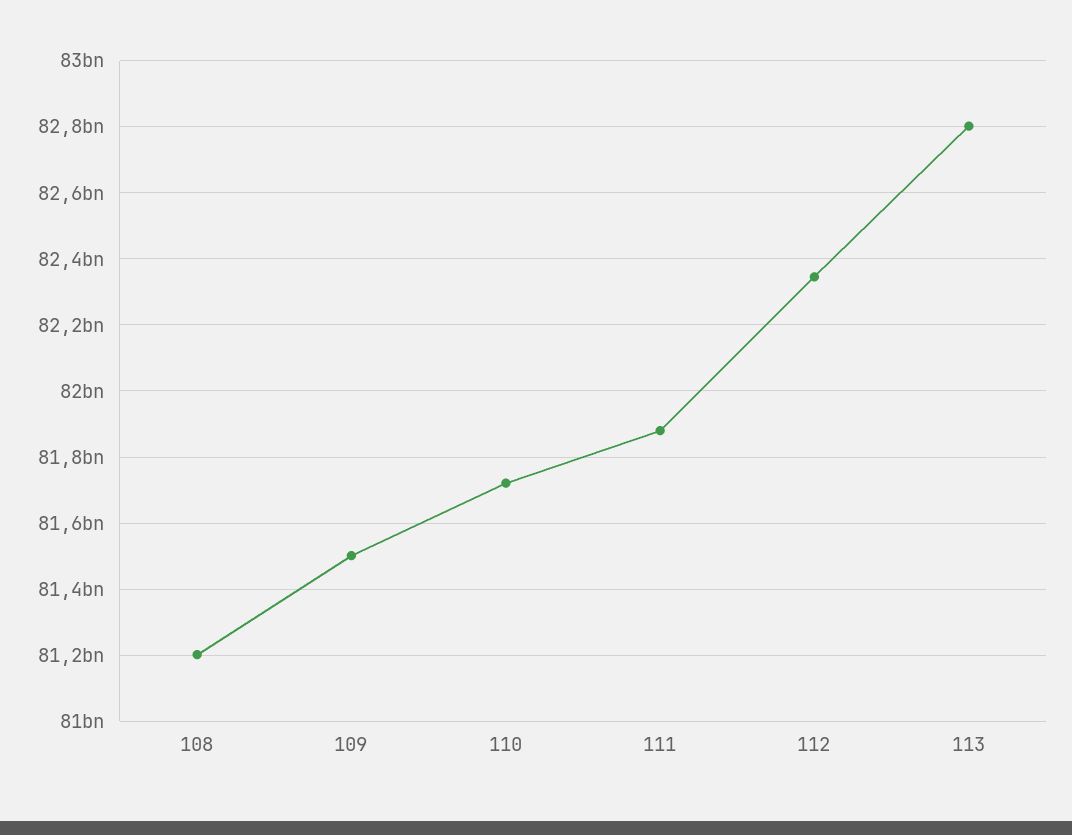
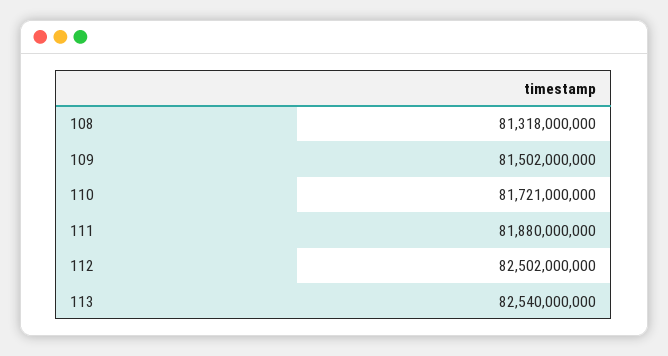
108: 81200000000 -> 81318000000
112: 82340000000 -> 82502000000
113: 82800000000 -> 82540000000

